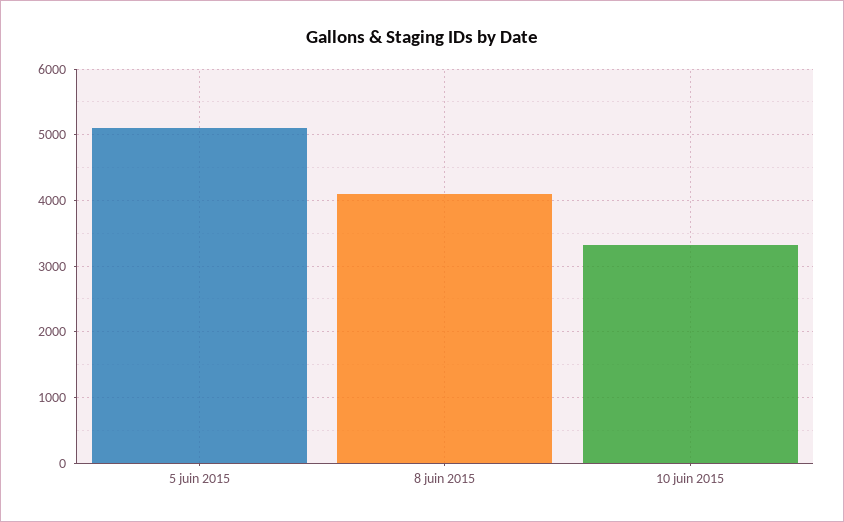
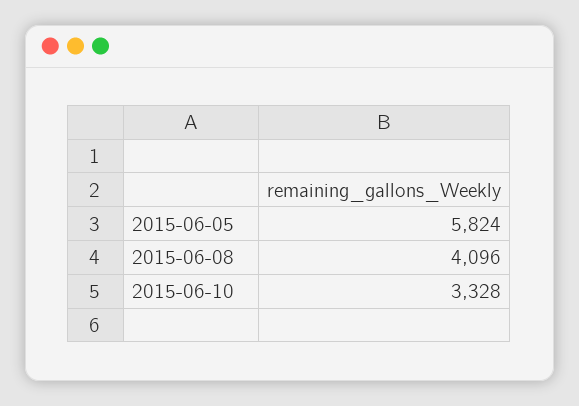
5 juin 2015: 5100 -> 5824

